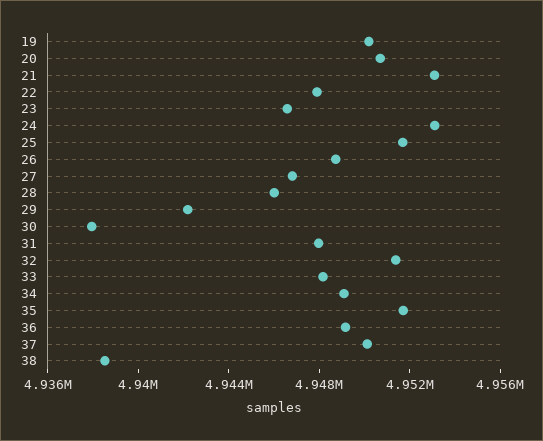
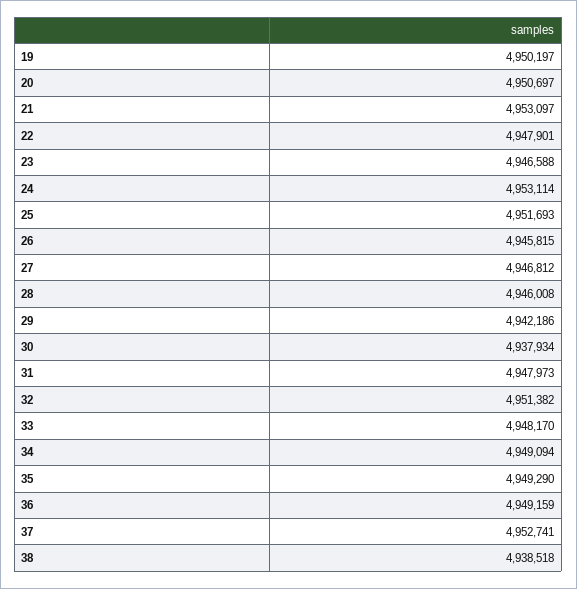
26: 4949000 -> 4945815
35: 4952000 -> 4949290
37: 4950000 -> 4952741

